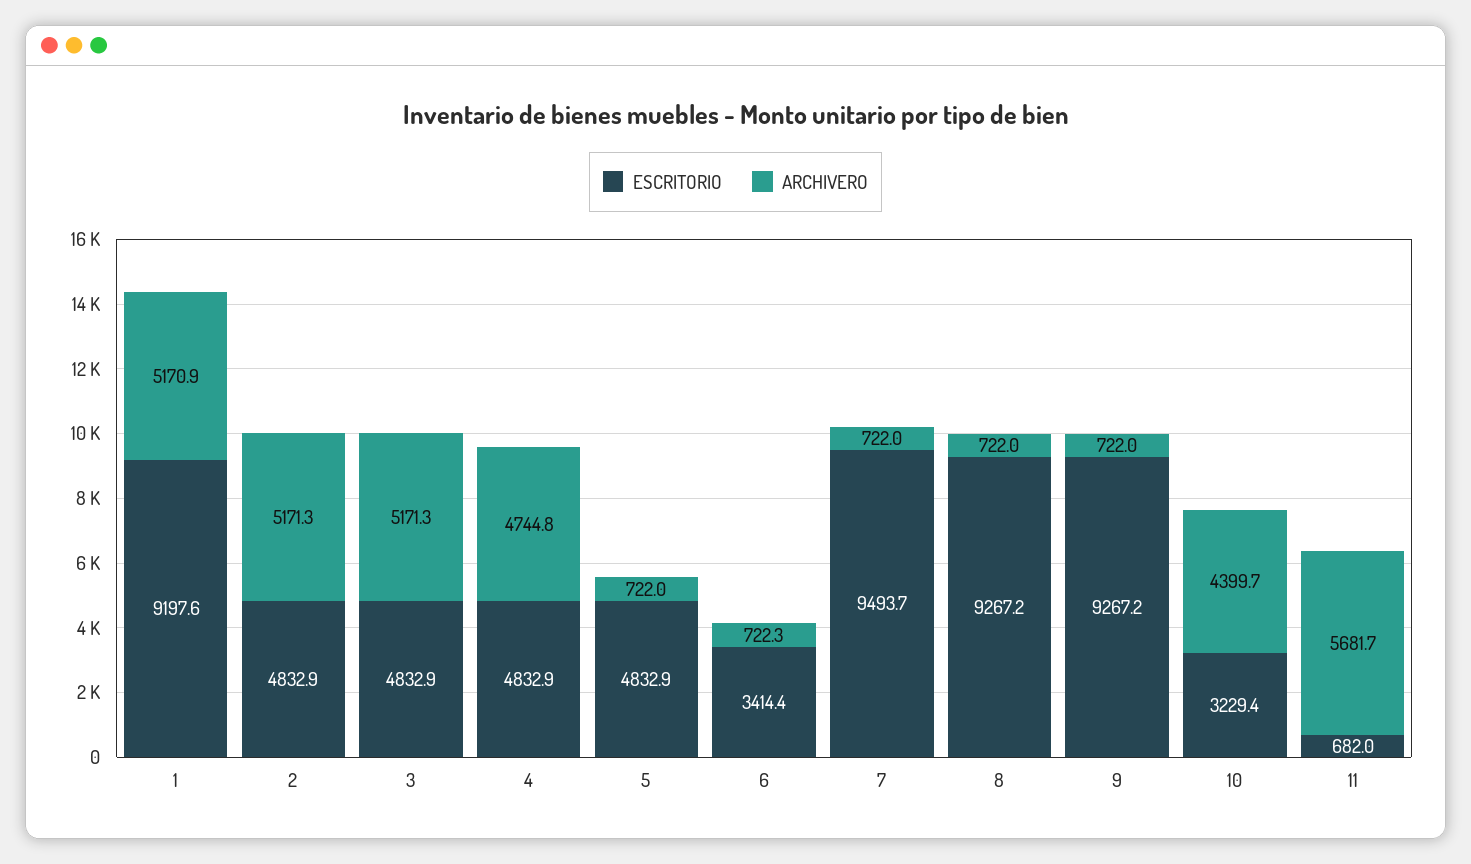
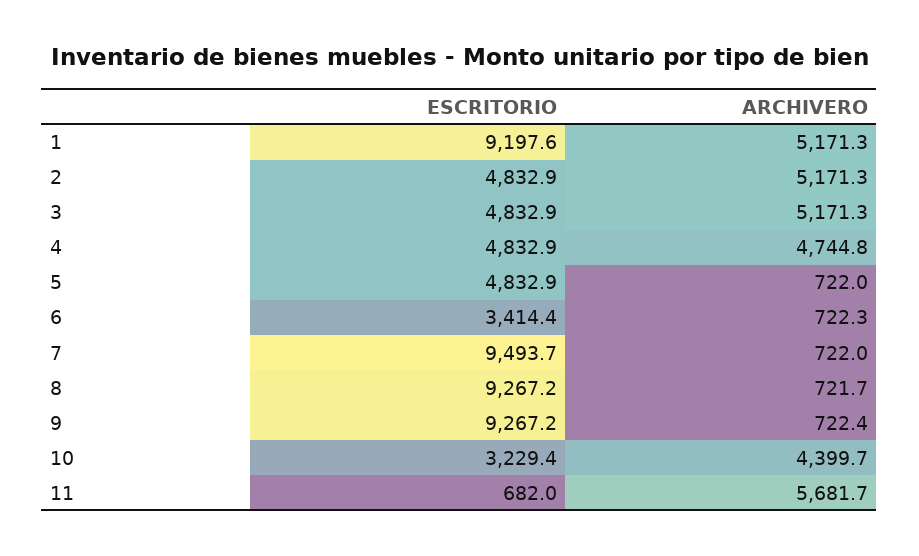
ARCHIVERO, 1: 5170.9 -> 5171.3
ARCHIVERO, 8: 722 -> 721.7
ARCHIVERO, 9: 722 -> 722.4

